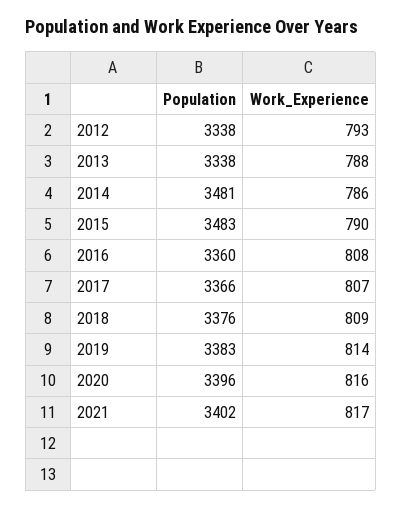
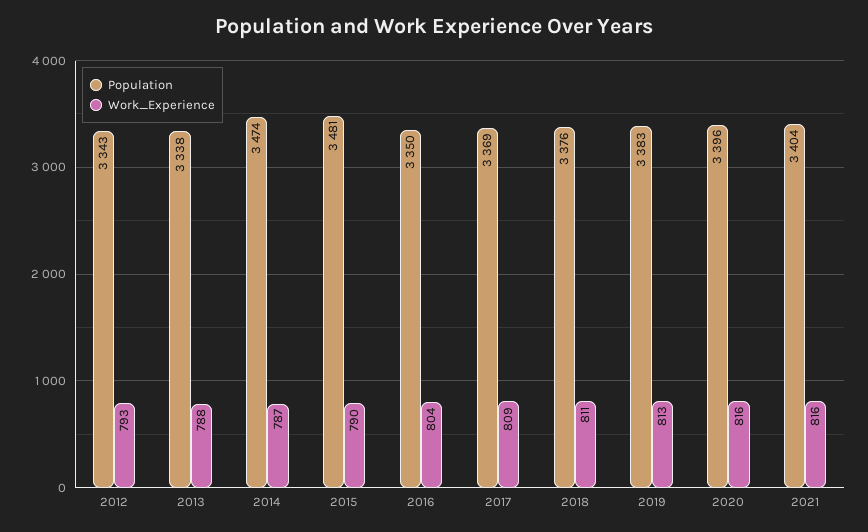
Population, 2012: 3338 -> 3343
Population, 2014: 3481 -> 3474
Work_Experience, 2014: 786 -> 787
Population, 2015: 3483 -> 3481
Population, 2016: 3360 -> 3350
Work_Experience, 2016: 808 -> 804
Population, 2017: 3366 -> 3369
Work_Experience, 2017: 807 -> 809
Work_Experience, 2018: 809 -> 811
Work_Experience, 2019: 814 -> 813
Population, 2021: 3402 -> 3404
Work_Experience, 2021: 817 -> 816

